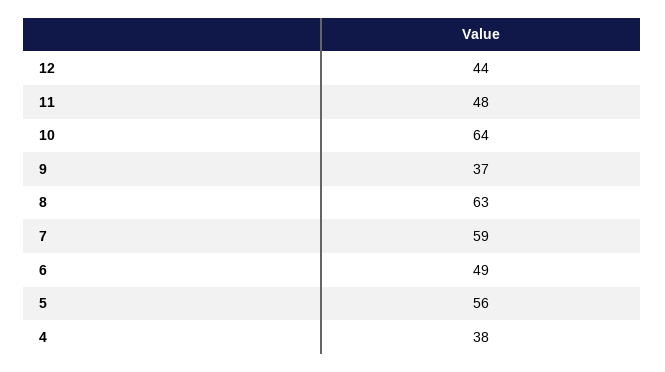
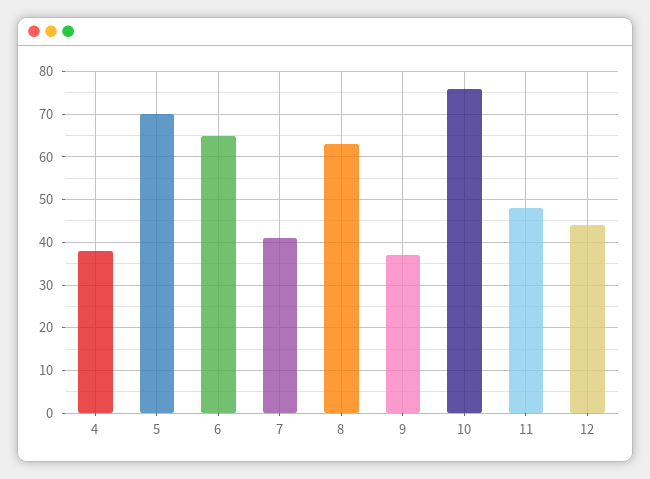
10: 64 -> 75
7: 59 -> 40
6: 49 -> 65
5: 56 -> 70

